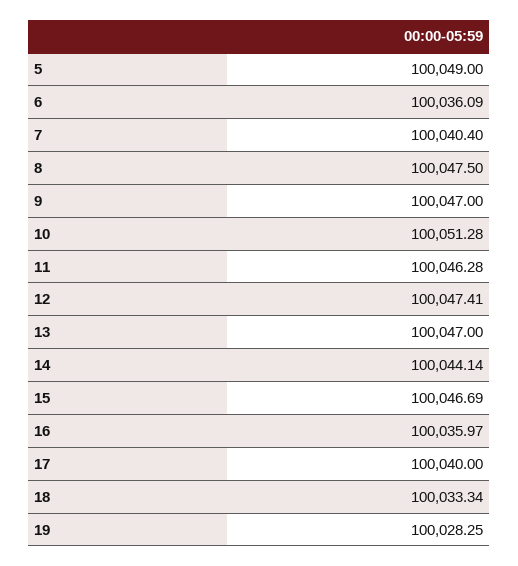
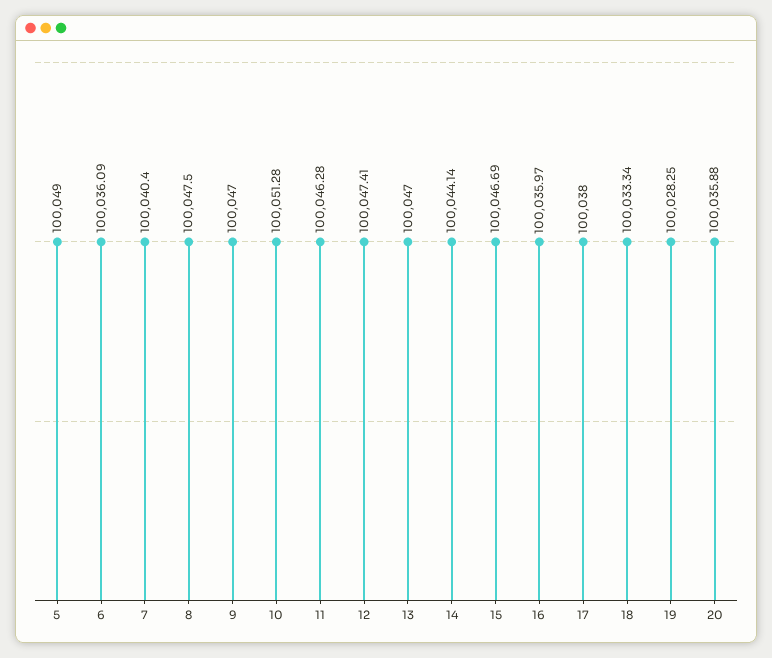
17: 100040 -> 100038
20: none -> 100035.88

